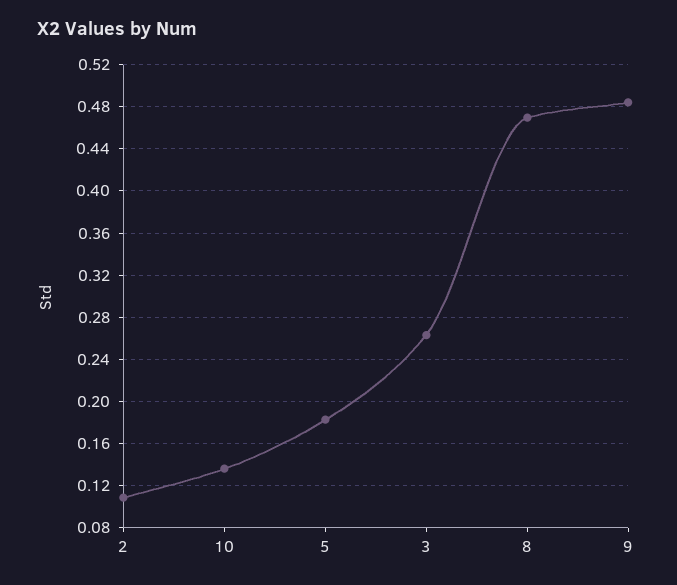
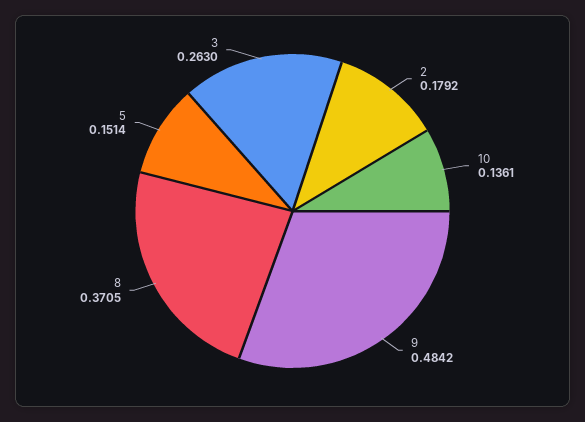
2: 0.11 -> 0.1792
5: 0.18 -> 0.1514
8: 0.47 -> 0.3705

